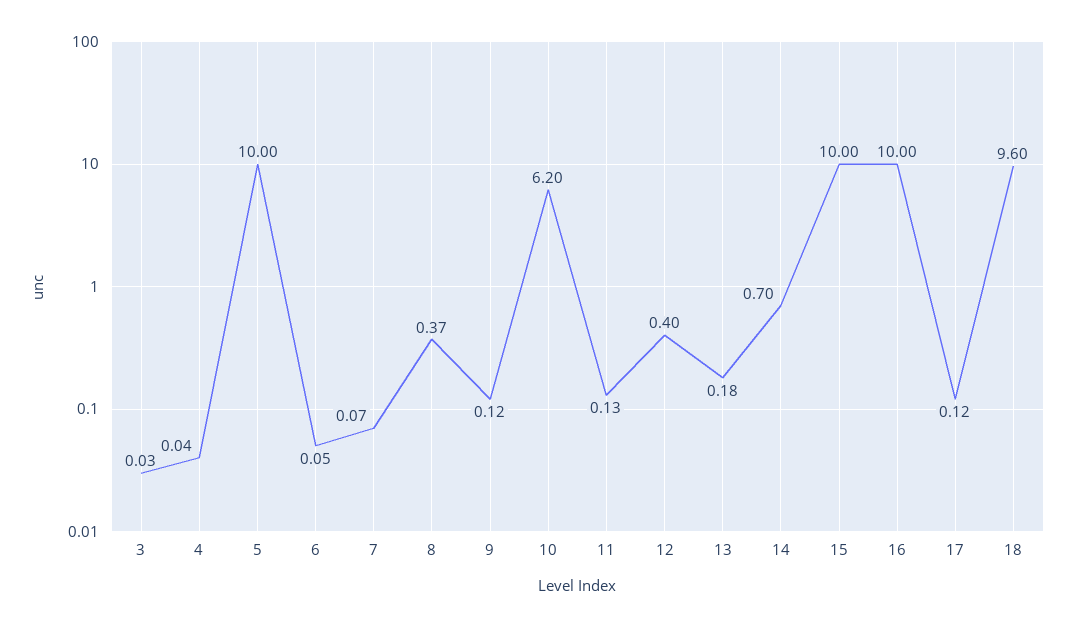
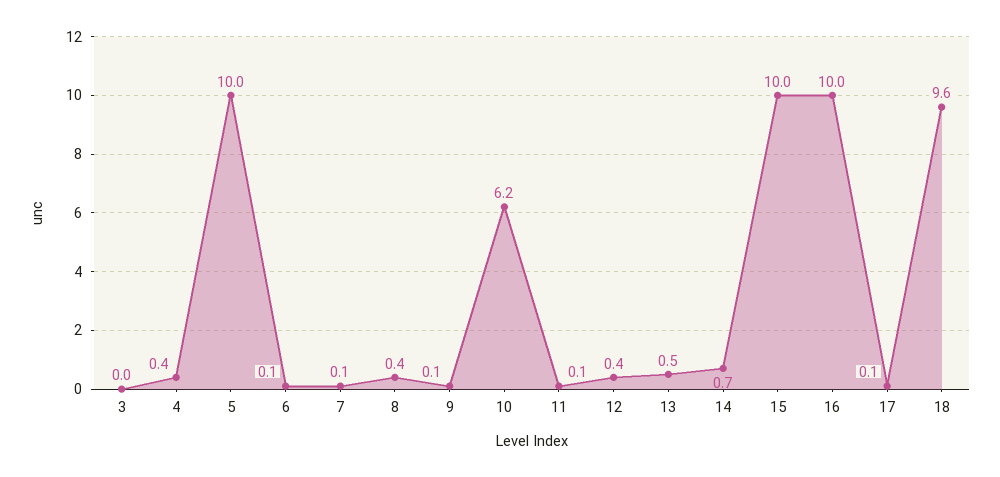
4: 0.04 -> 0.4
13: 0.18 -> 0.5

